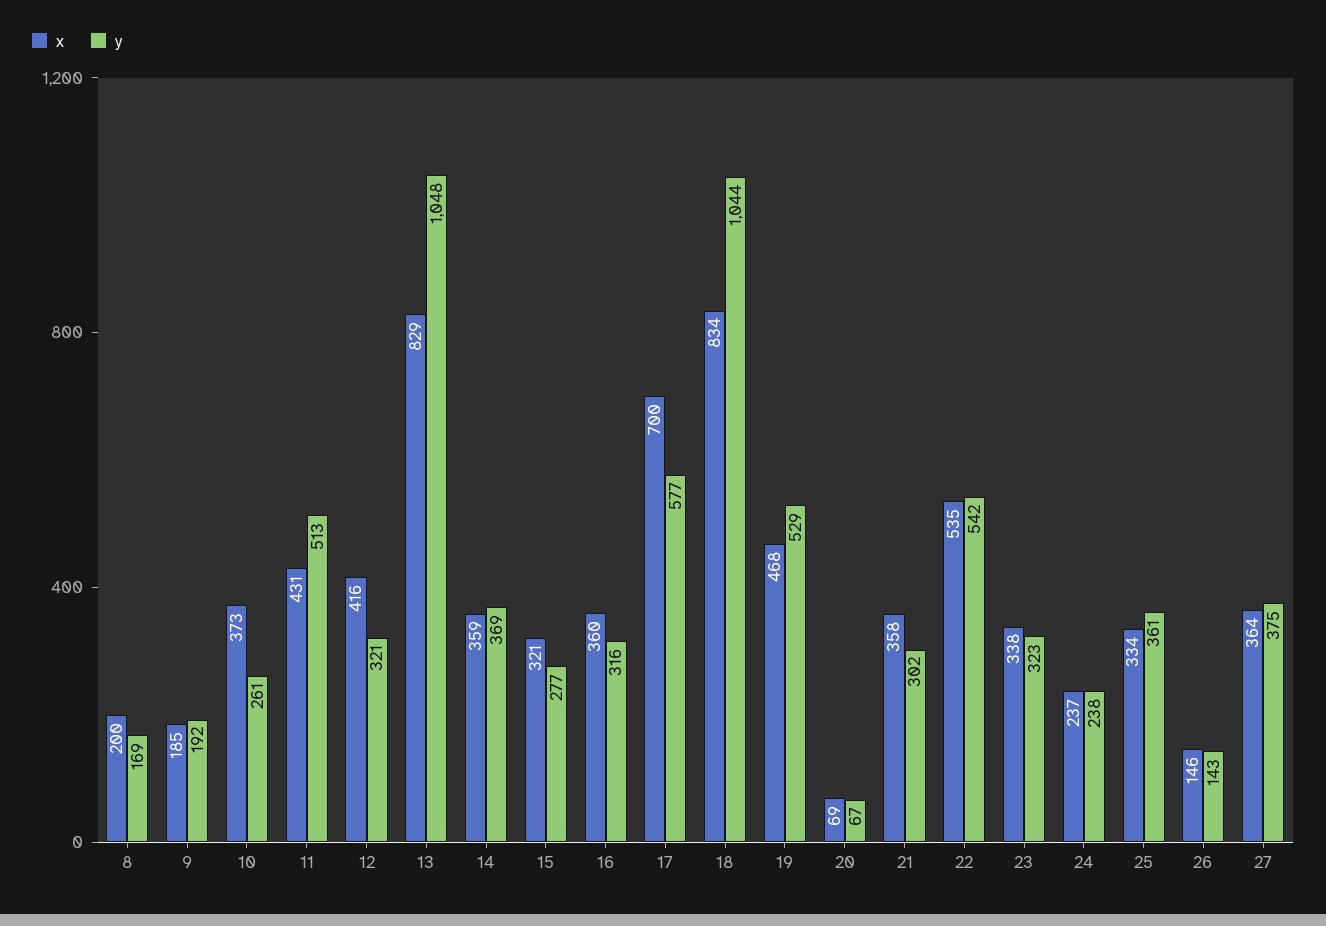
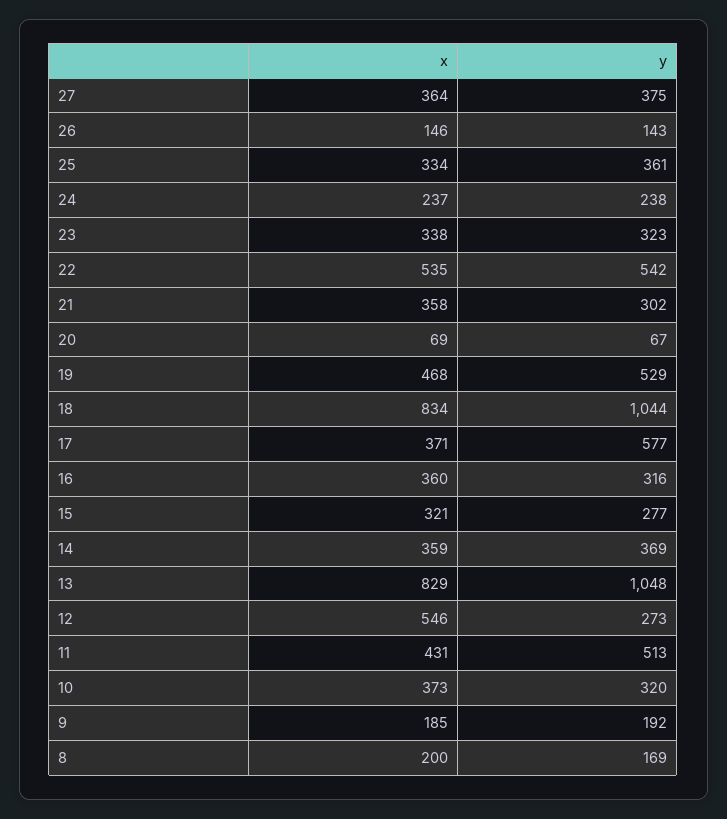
y, 10: 261 -> 320
x, 12: 416 -> 546
y, 12: 321 -> 273
x, 17: 700 -> 371

